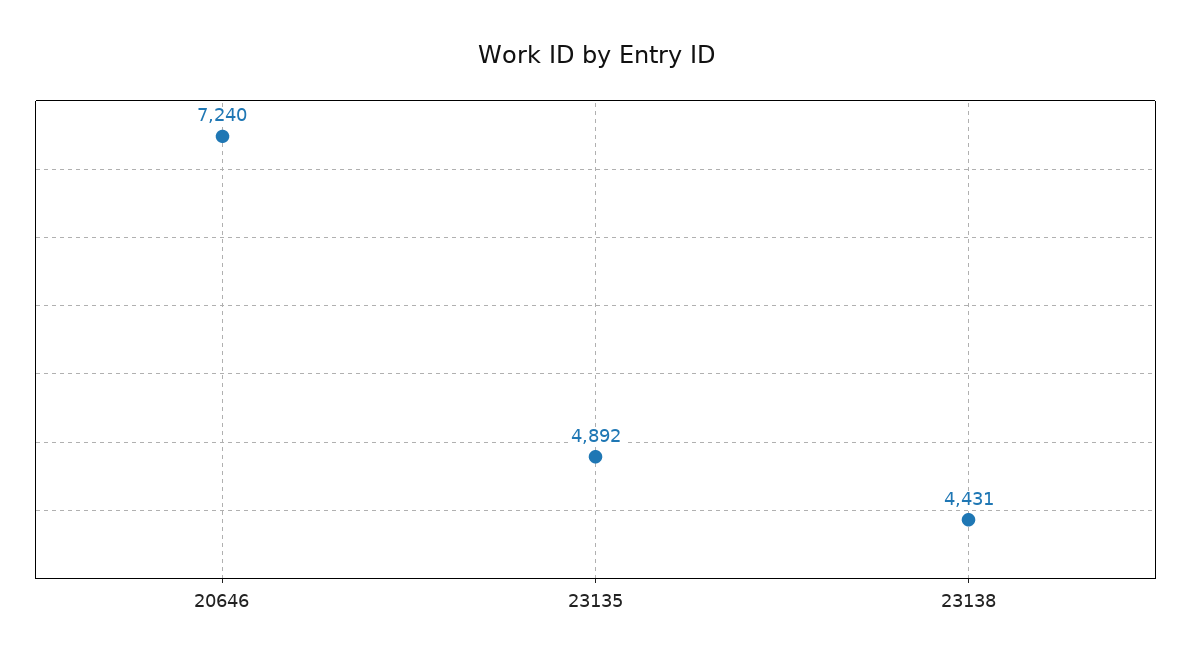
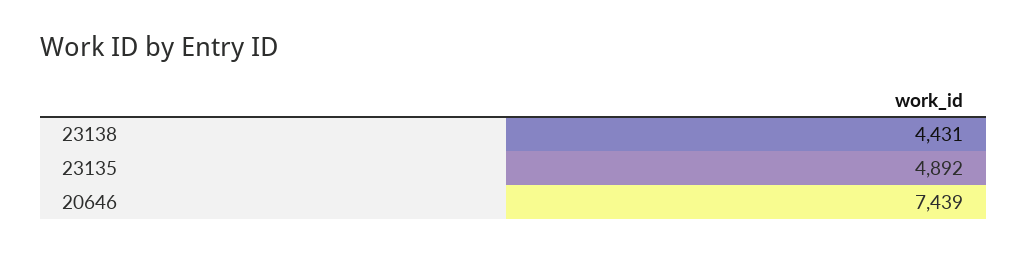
20646: 7240 -> 7439

